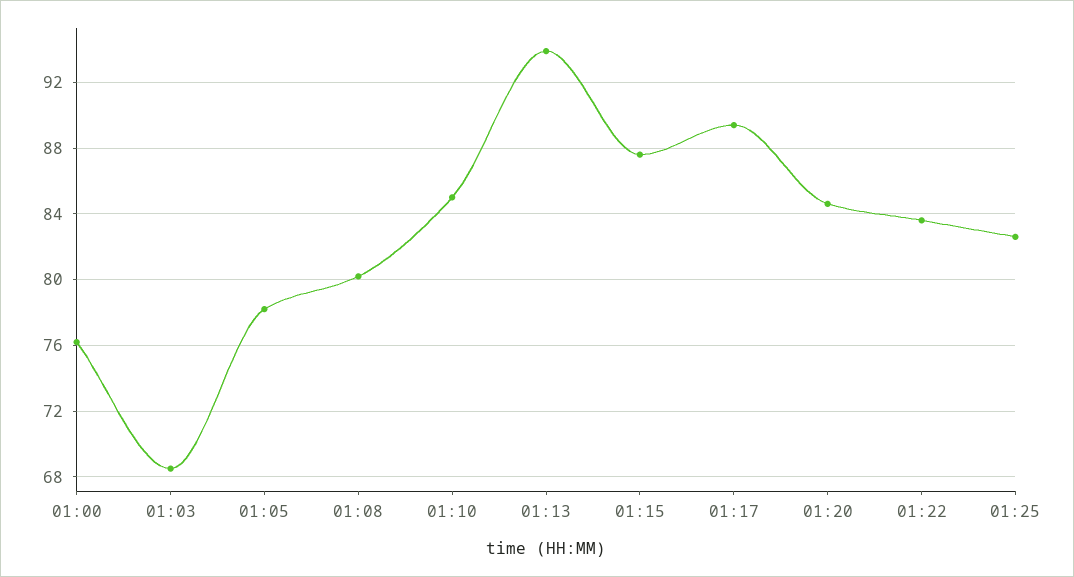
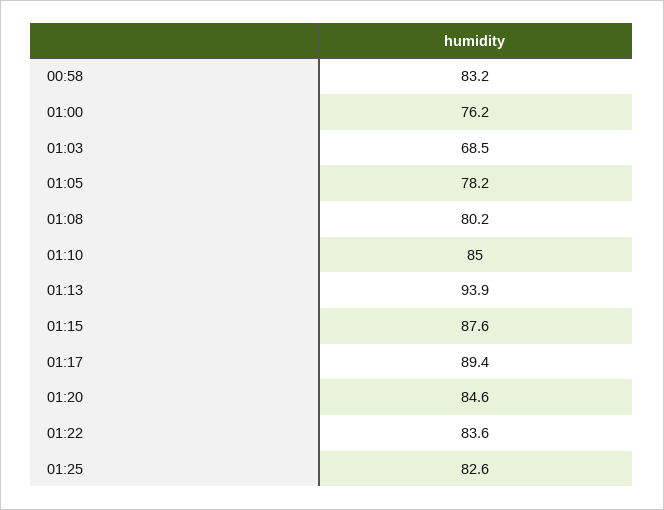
00:58: none -> 83.2

